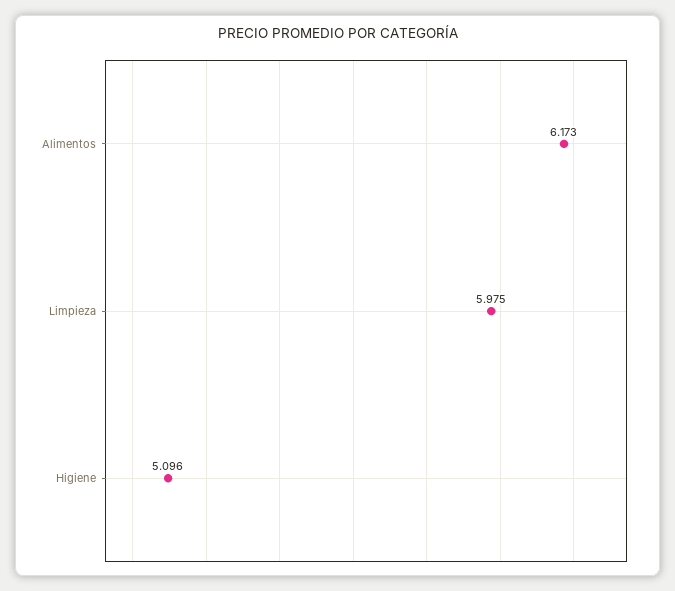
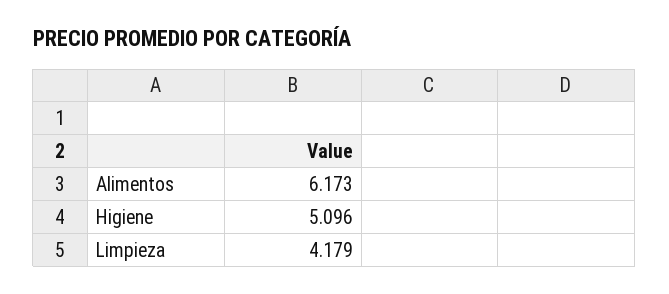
Limpieza: 5.975 -> 4.179

